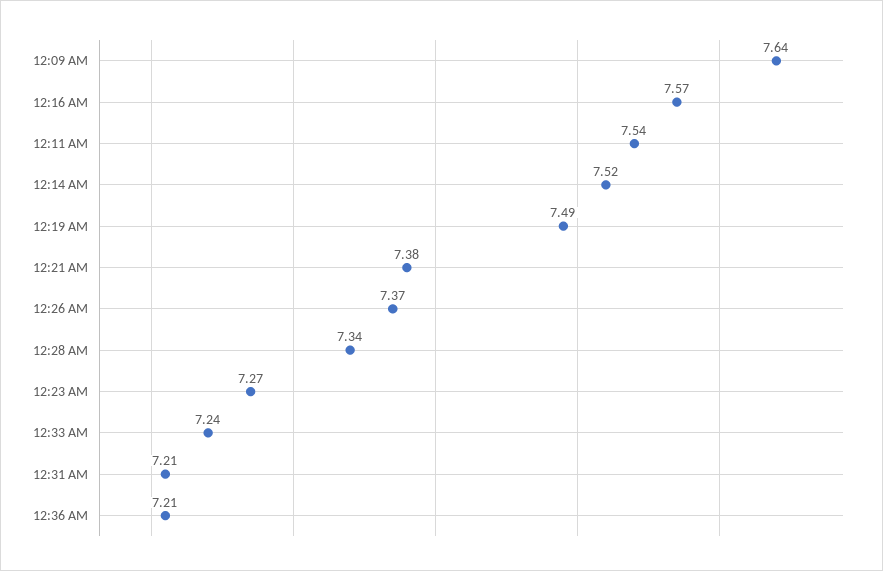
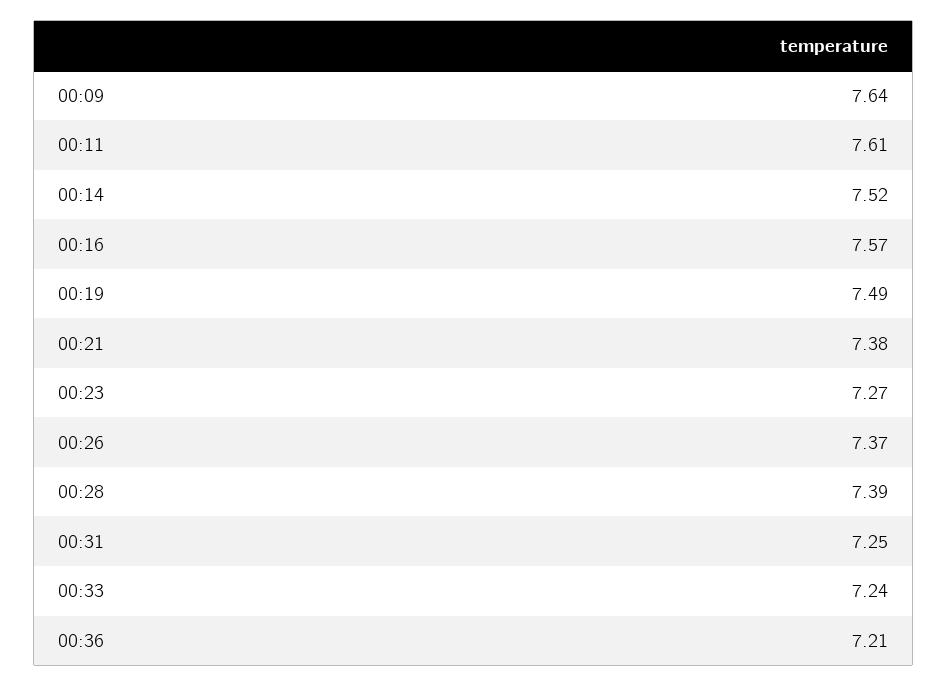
12:11 AM: 7.54 -> 7.61
12:28 AM: 7.34 -> 7.39
12:31 AM: 7.21 -> 7.25

